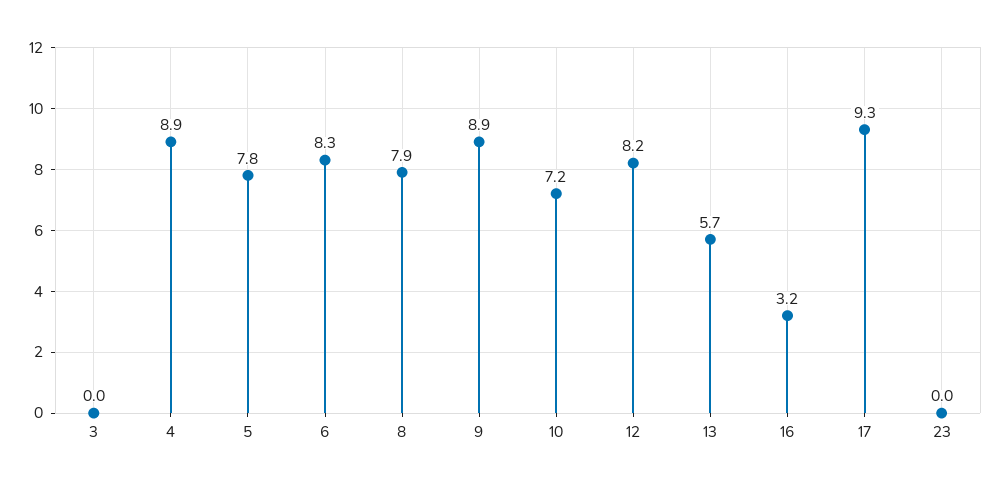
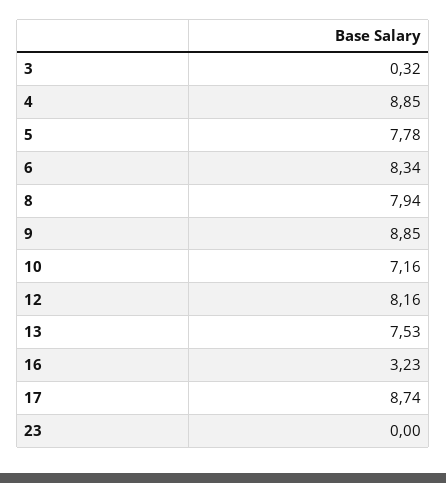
3: 0 -> 0.32
13: 5.7 -> 7.53
17: 9.3 -> 8.74

